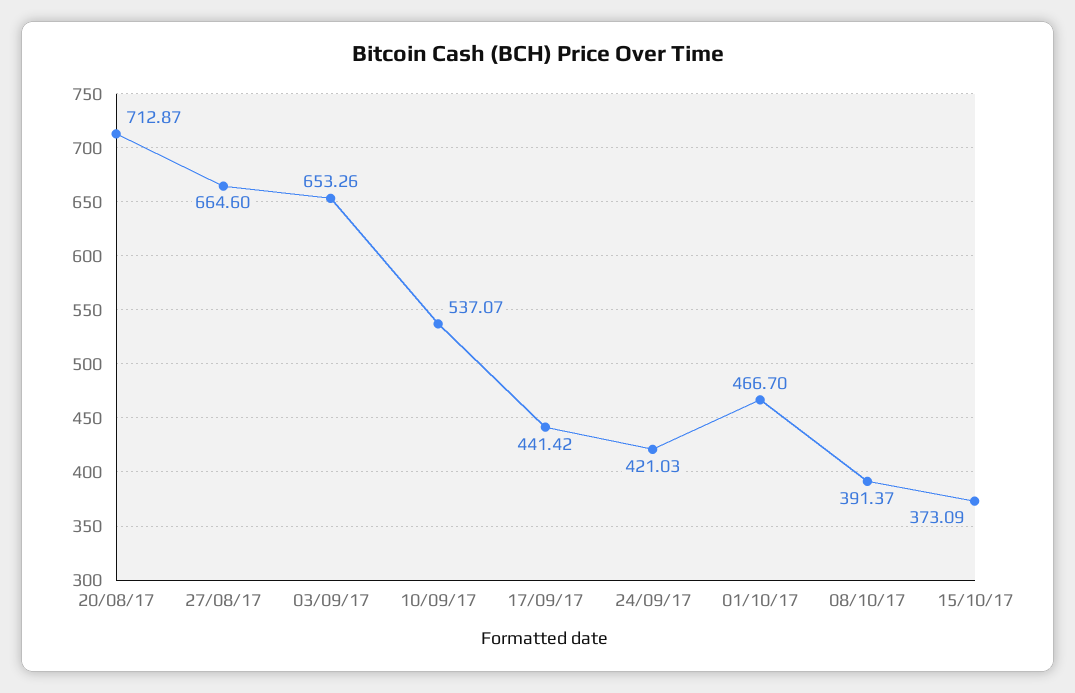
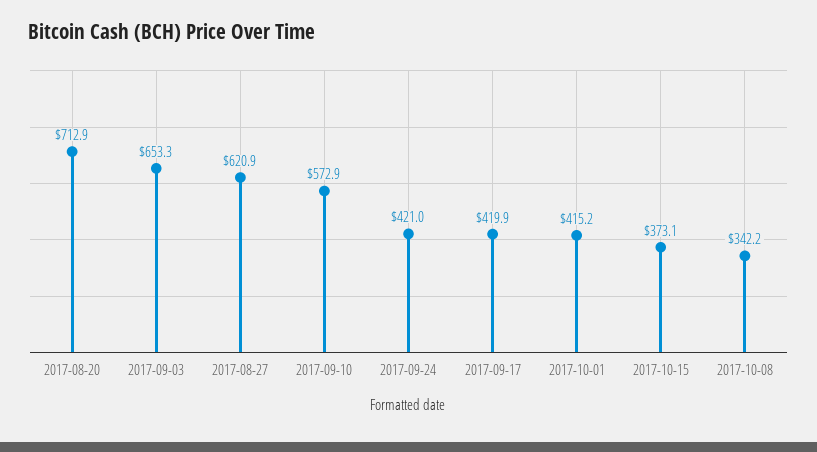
27/08/17: 664.6 -> 620.9
10/09/17: 537.07 -> 572.9
17/09/17: 441.42 -> 419.9
01/10/17: 466.7 -> 415.2
08/10/17: 391.37 -> 342.2

